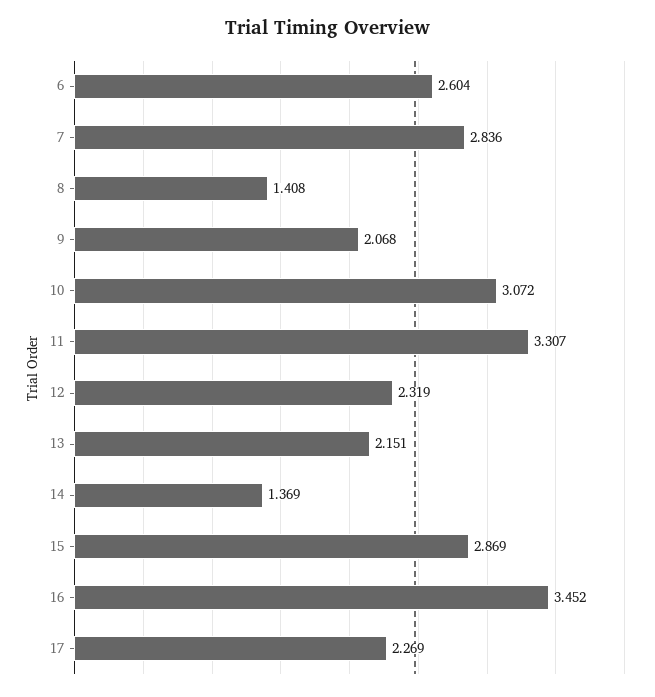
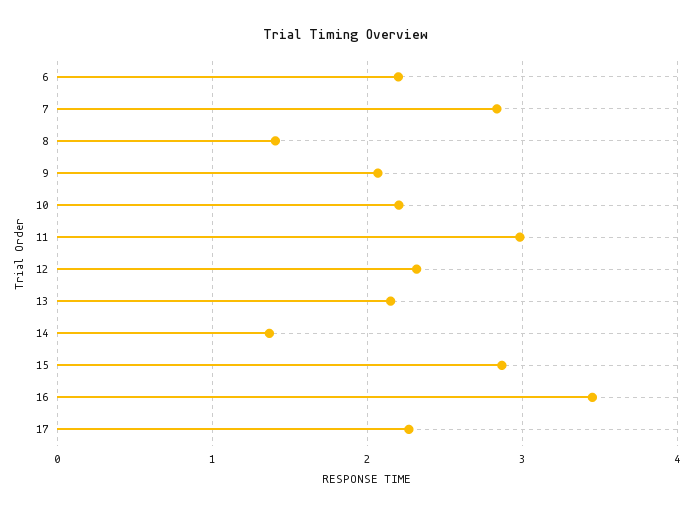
6: 2.604 -> 2.2
10: 3.072 -> 2.2
11: 3.307 -> 3

